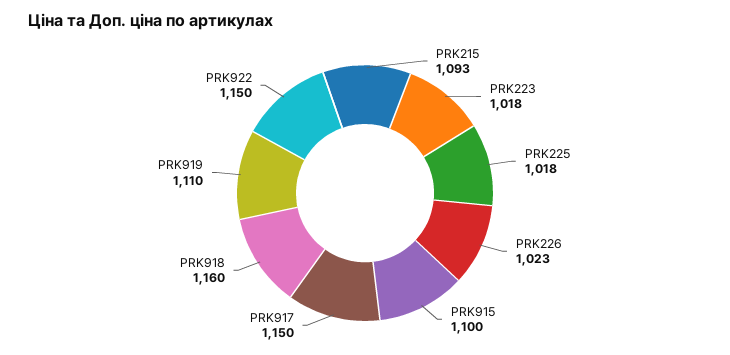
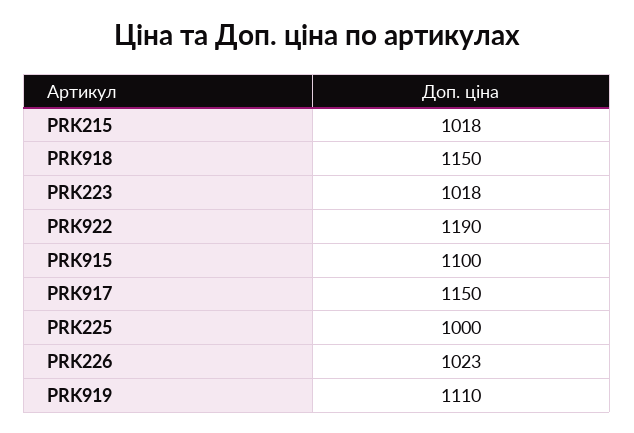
PRK215: 1093 -> 1018
PRK225: 1018 -> 1000
PRK918: 1160 -> 1150
PRK922: 1150 -> 1190

